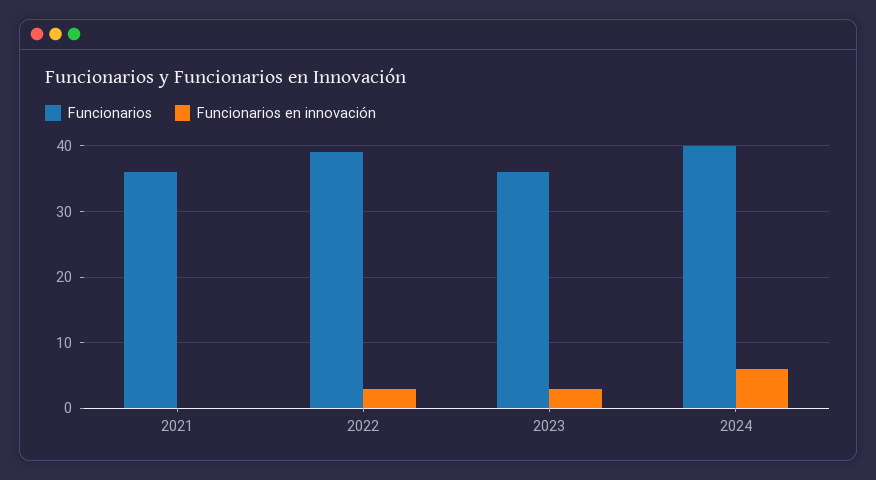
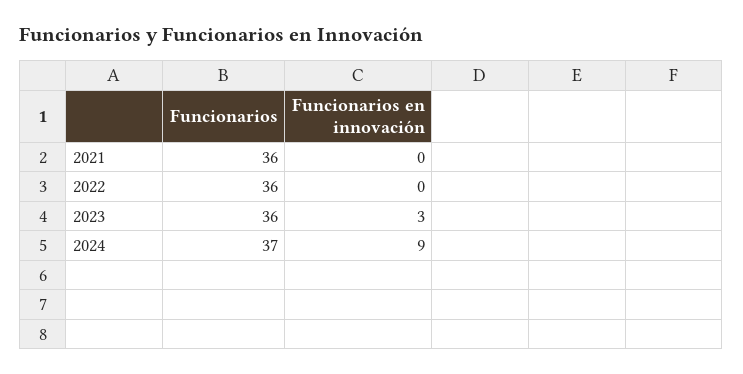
Funcionarios, 2022: 39 -> 36
Funcionarios en innovación, 2022: 3 -> 0
Funcionarios, 2024: 40 -> 37
Funcionarios en innovación, 2024: 6 -> 9

